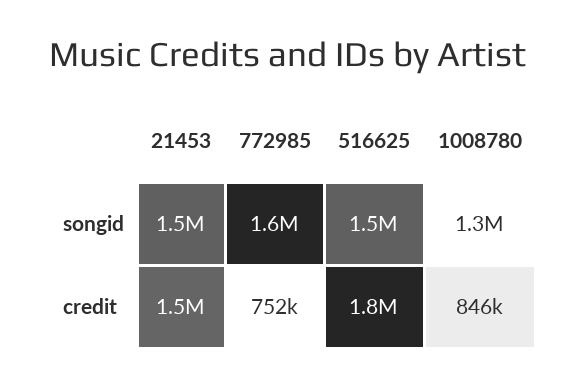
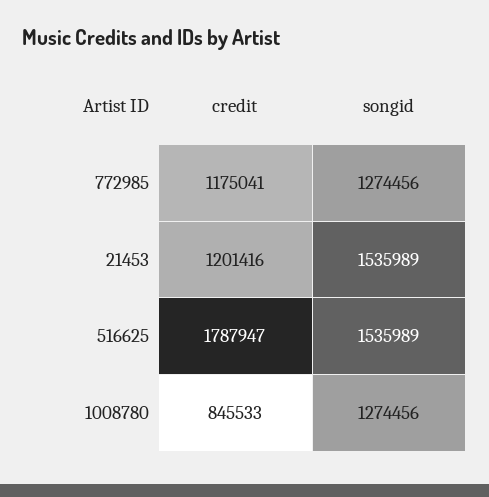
772985, songid: 1600000 -> 1274456
21453, credit: 1500000 -> 1201416
772985, credit: 752000 -> 1175041

